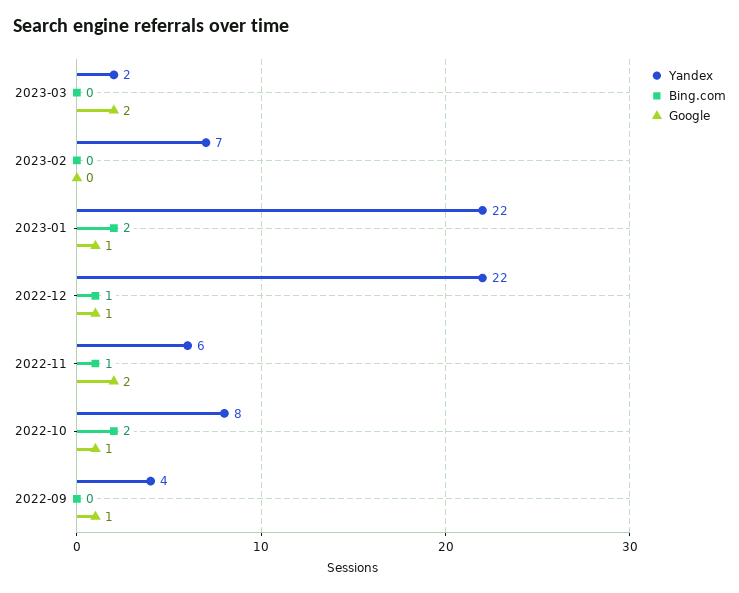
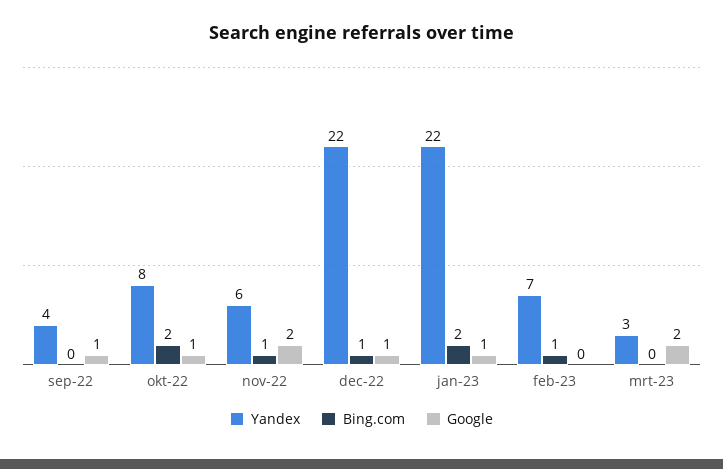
Yandex, 2023-03: 2 -> 3
Bing.com, 2023-02: 0 -> 1

